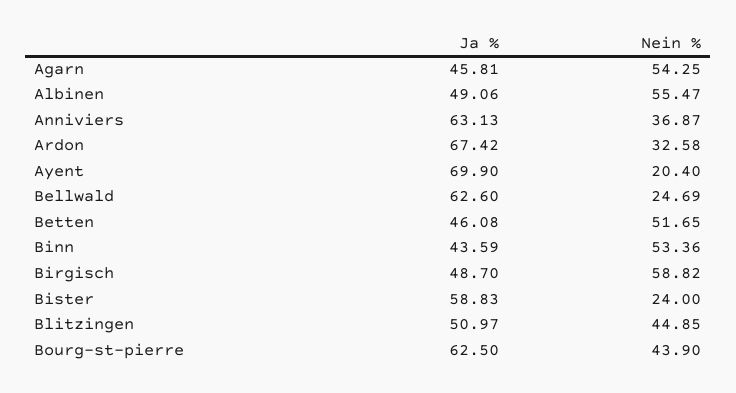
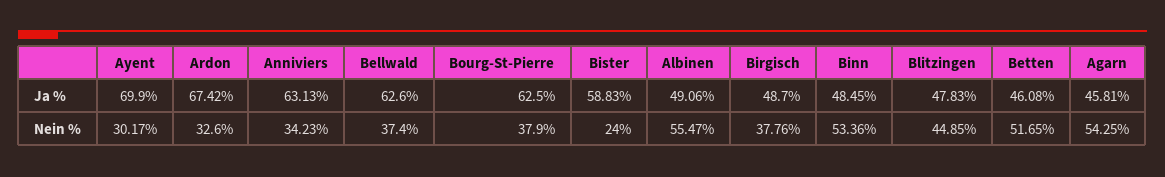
Nein %, Anniviers: 36.87 -> 34.23
Nein %, Ardon: 32.58 -> 32.6
Nein %, Ayent: 20.4 -> 30.17
Nein %, Bellwald: 24.69 -> 37.4
Ja %, Binn: 43.59 -> 48.45
Nein %, Birgisch: 58.82 -> 37.76
Ja %, Blitzingen: 50.97 -> 47.83
Nein %, Bourg-st-pierre: 43.9 -> 37.9

